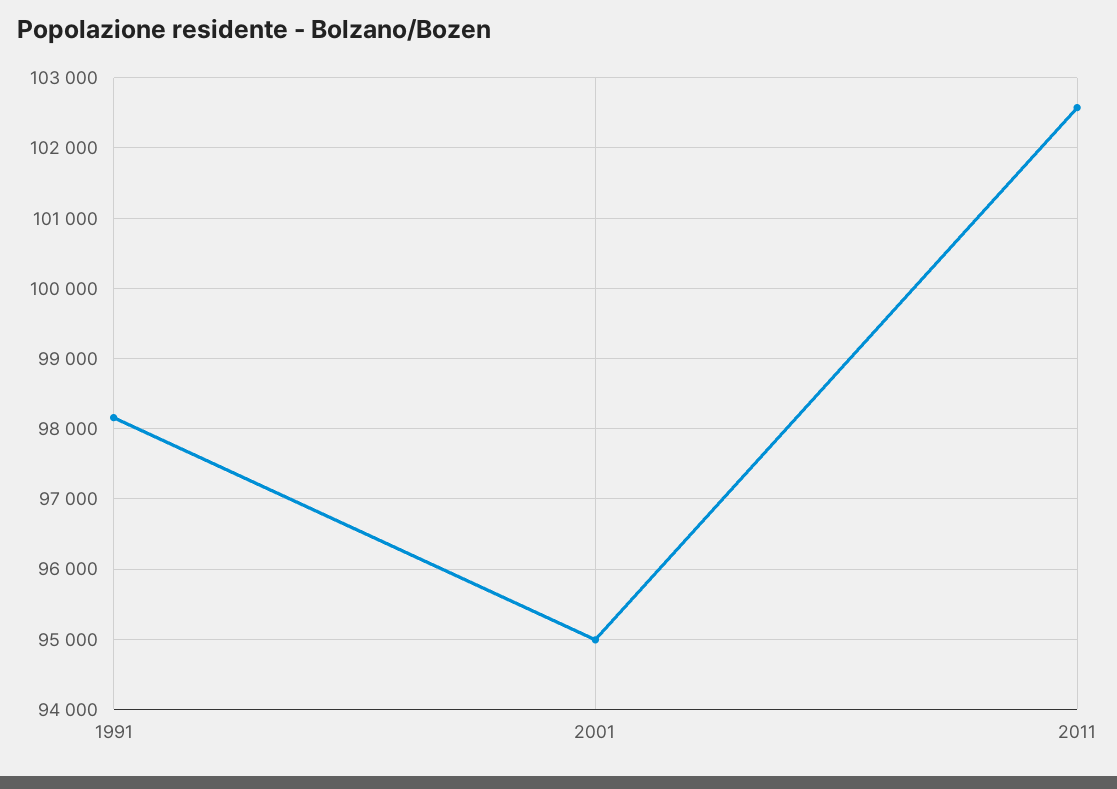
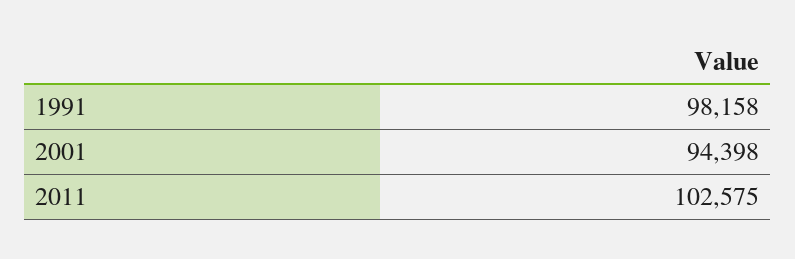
2001: 95000 -> 94398

